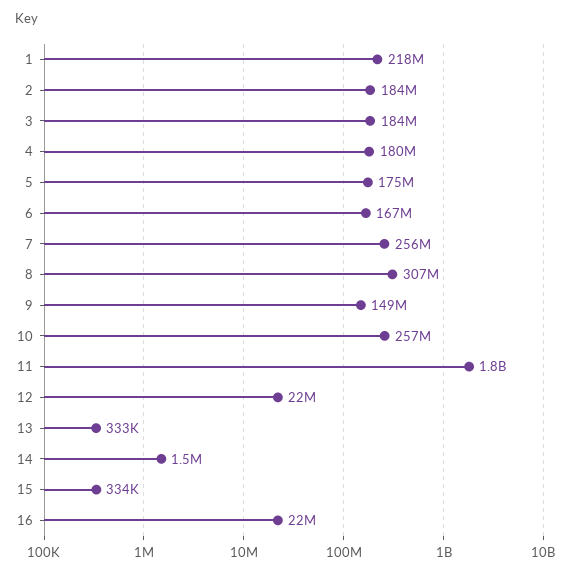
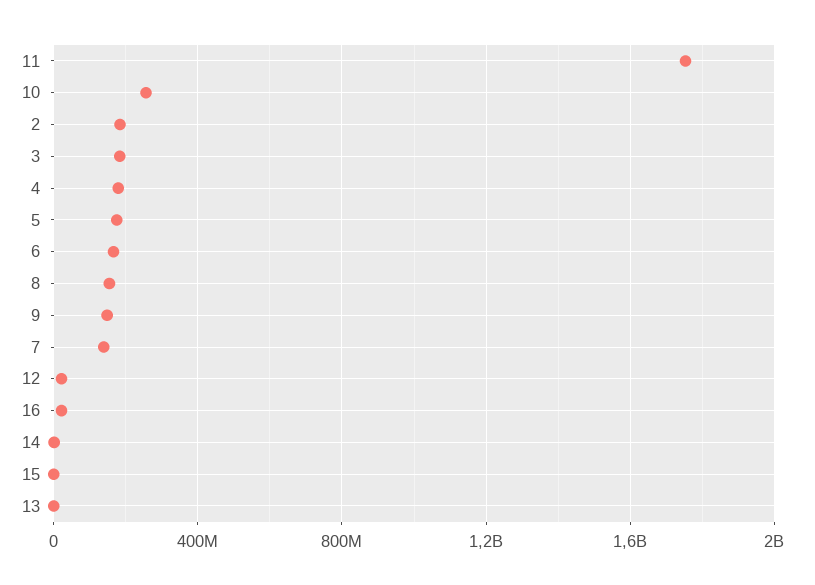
1: 218000000 -> none
7: 256000000 -> 150000000
8: 307000000 -> 150000000

